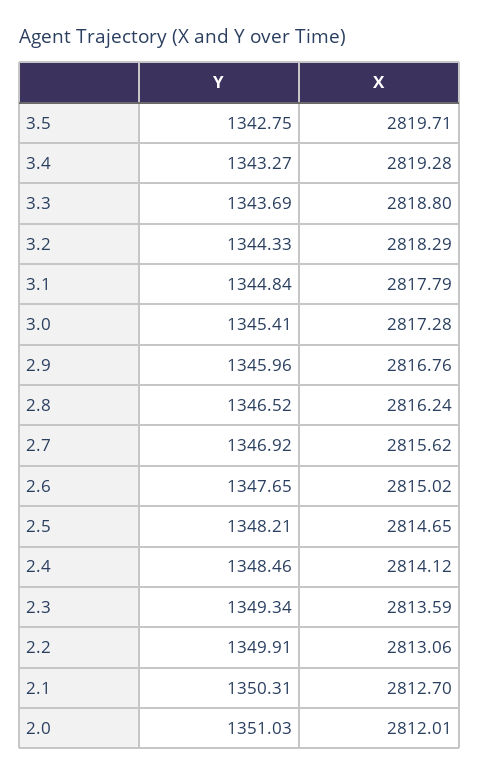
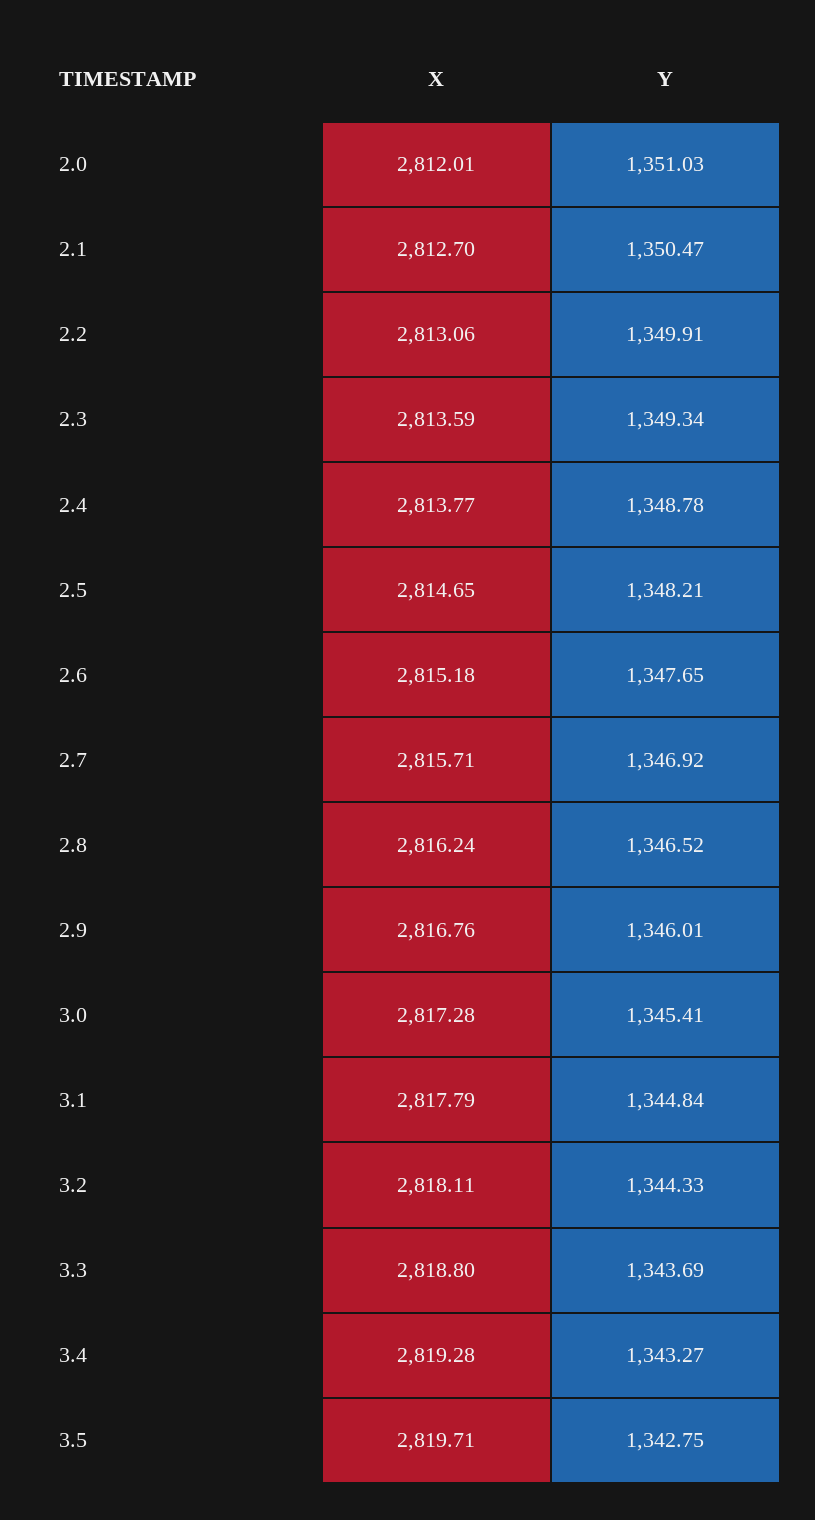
X, 3.2: 2818.29 -> 2818.11
Y, 2.9: 1345.96 -> 1346.01
X, 2.7: 2815.62 -> 2815.71
X, 2.6: 2815.02 -> 2815.18
Y, 2.4: 1348.46 -> 1348.78
X, 2.4: 2814.12 -> 2813.77
Y, 2.1: 1350.31 -> 1350.47

